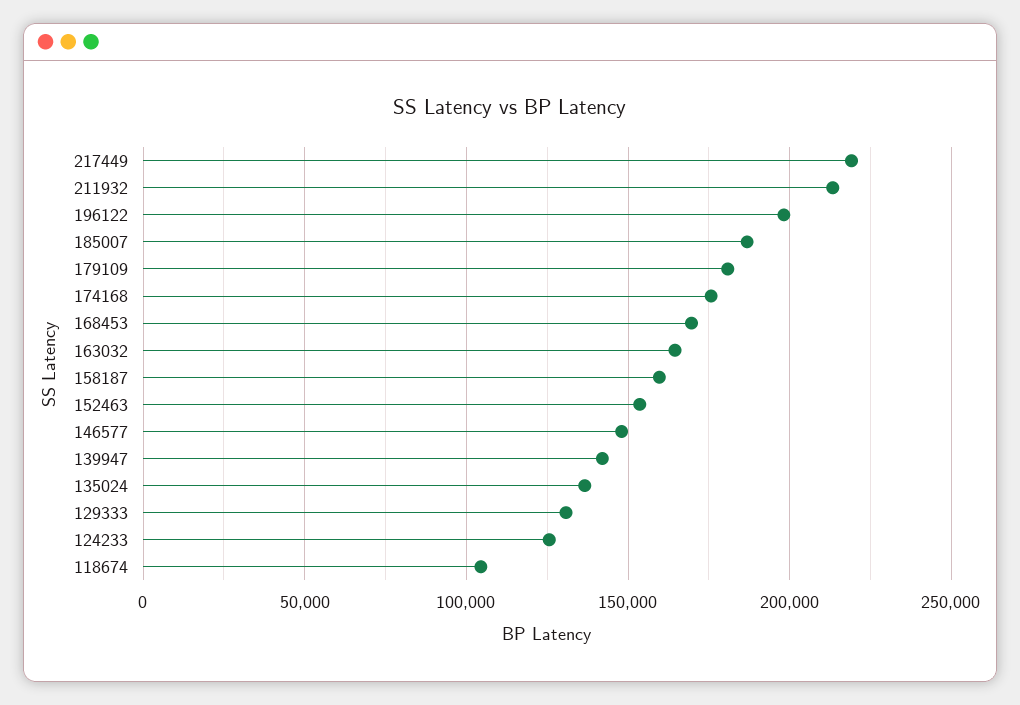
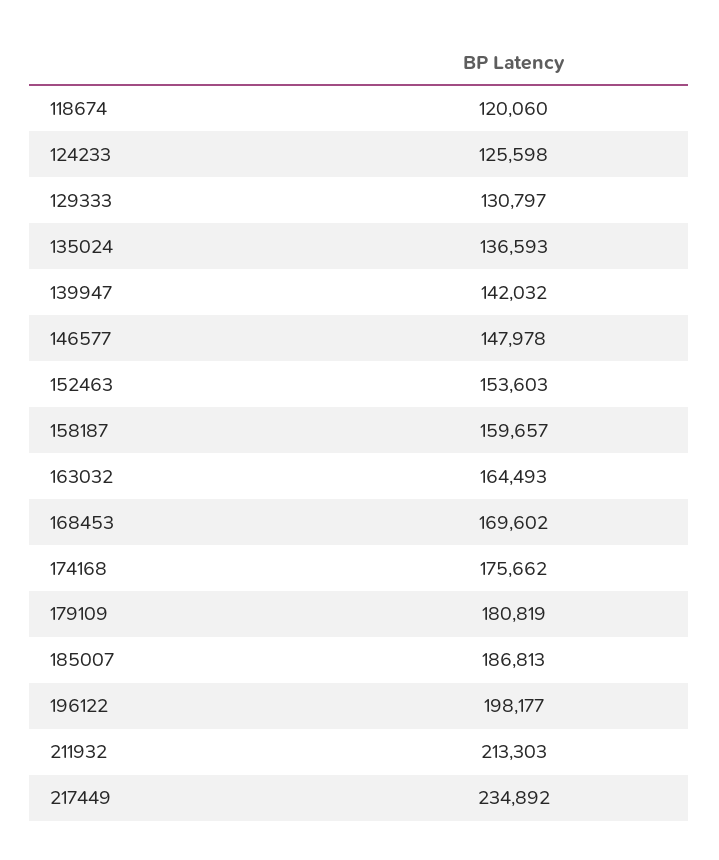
217449: 220000 -> 234892
118674: 105000 -> 120060

